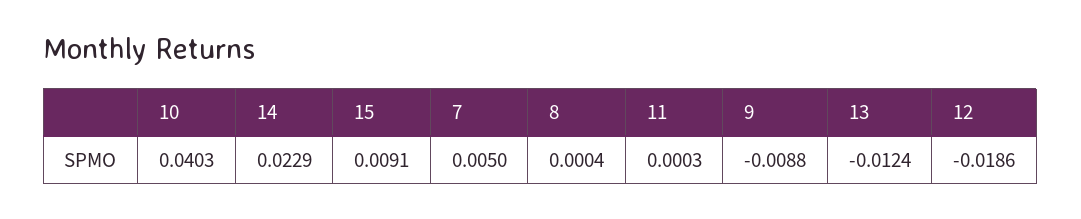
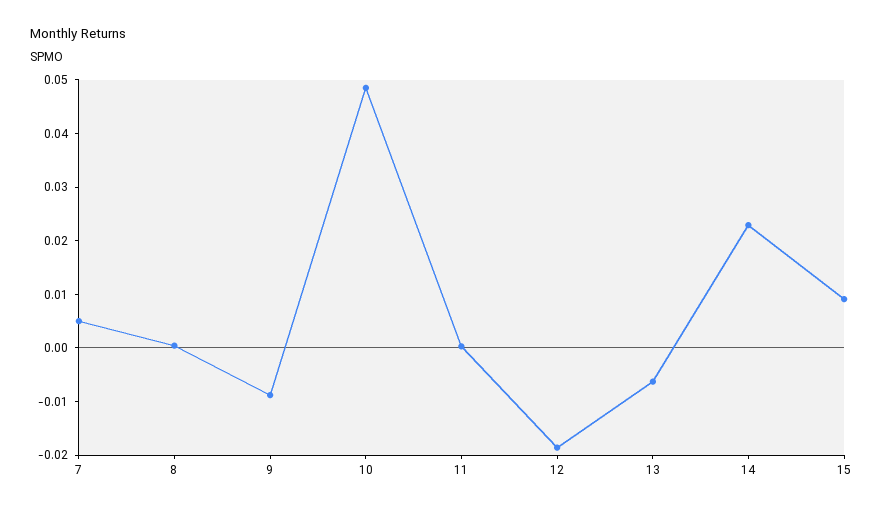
10: 0.0403 -> 0.048
13: -0.0124 -> -0.006

